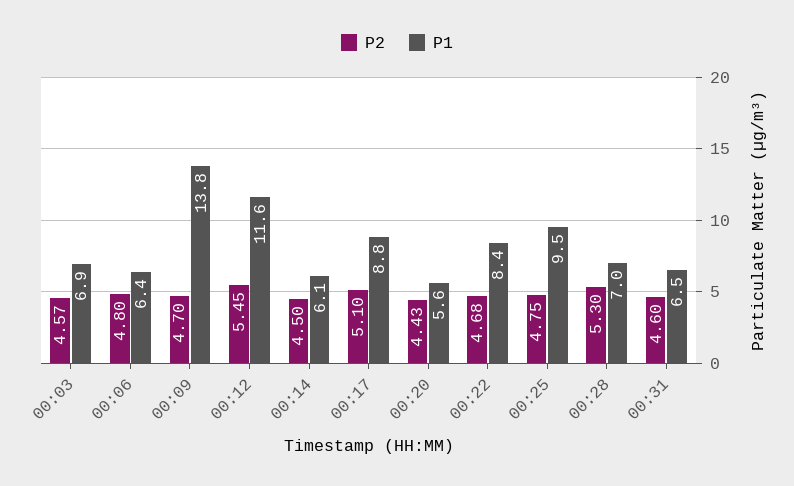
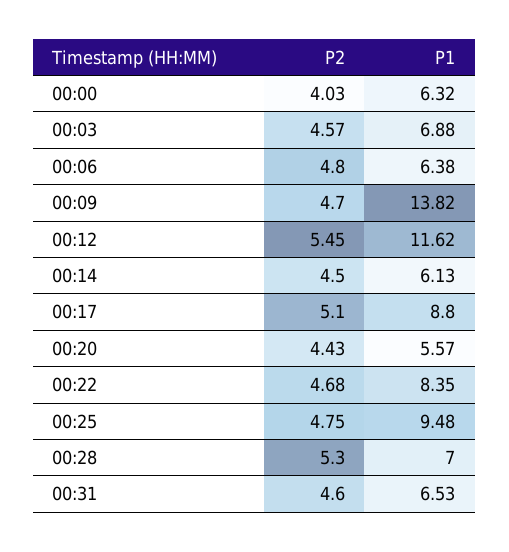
P2, 00:00: none -> 4.03
P1, 00:00: none -> 6.32

